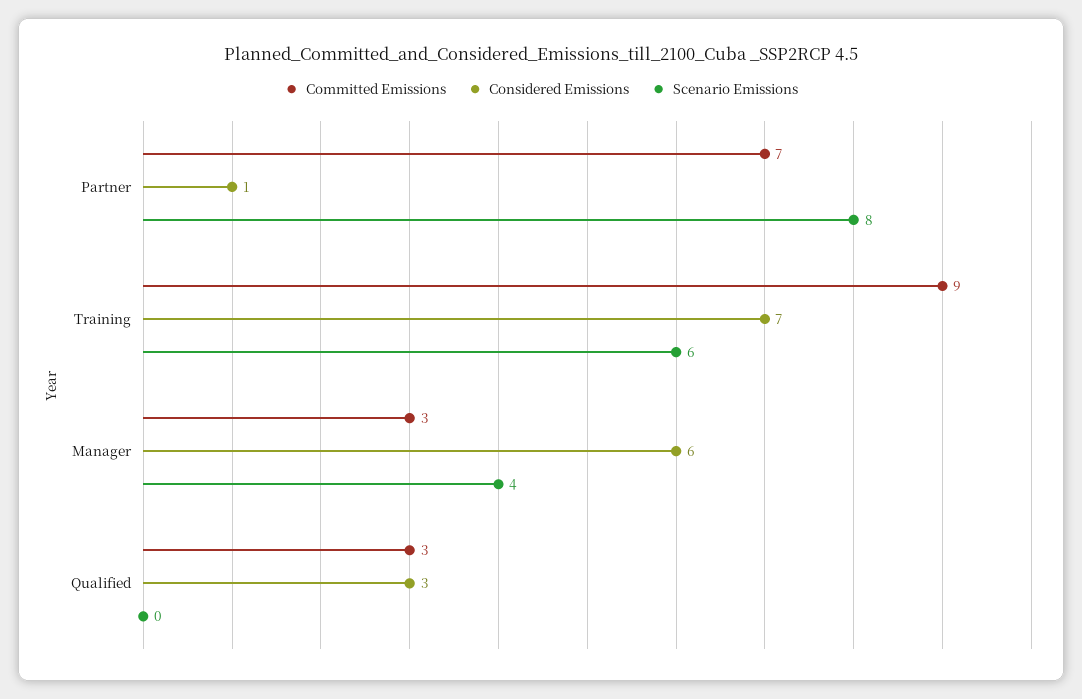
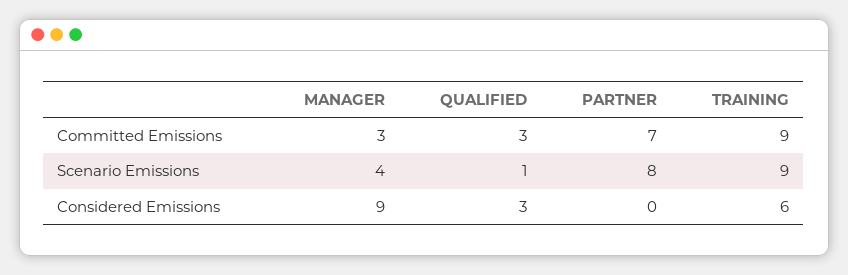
Considered Emissions, Partner: 1 -> 0
Considered Emissions, Training: 7 -> 6
Scenario Emissions, Training: 6 -> 9
Considered Emissions, Manager: 6 -> 9
Scenario Emissions, Qualified: 0 -> 1

